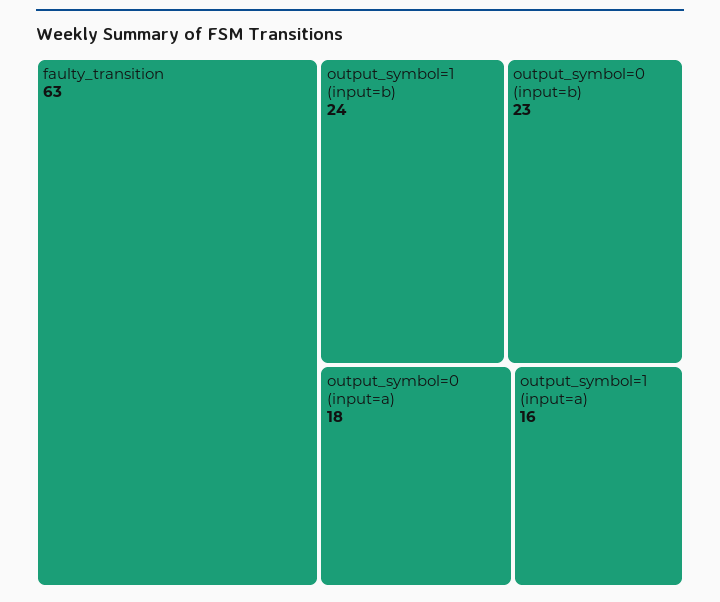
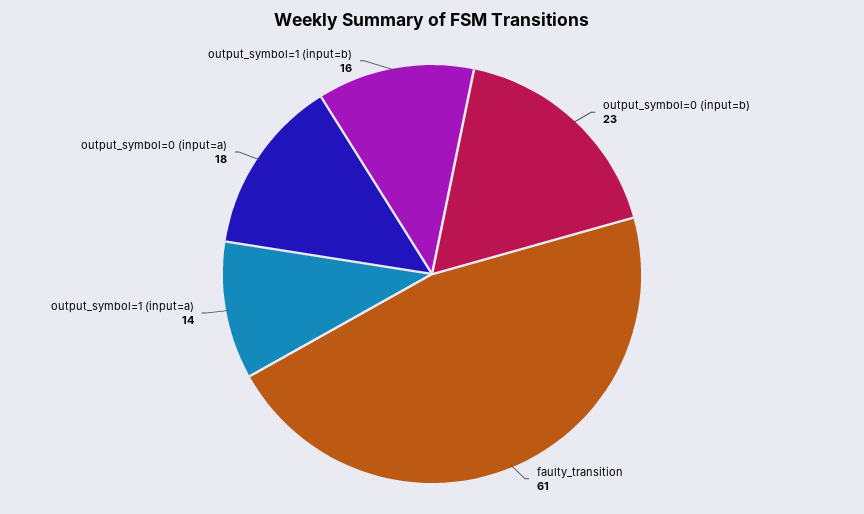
faulty_transition: 63 -> 61
output_symbol=1 (input=b): 24 -> 16
output_symbol=1 (input=a): 16 -> 14

